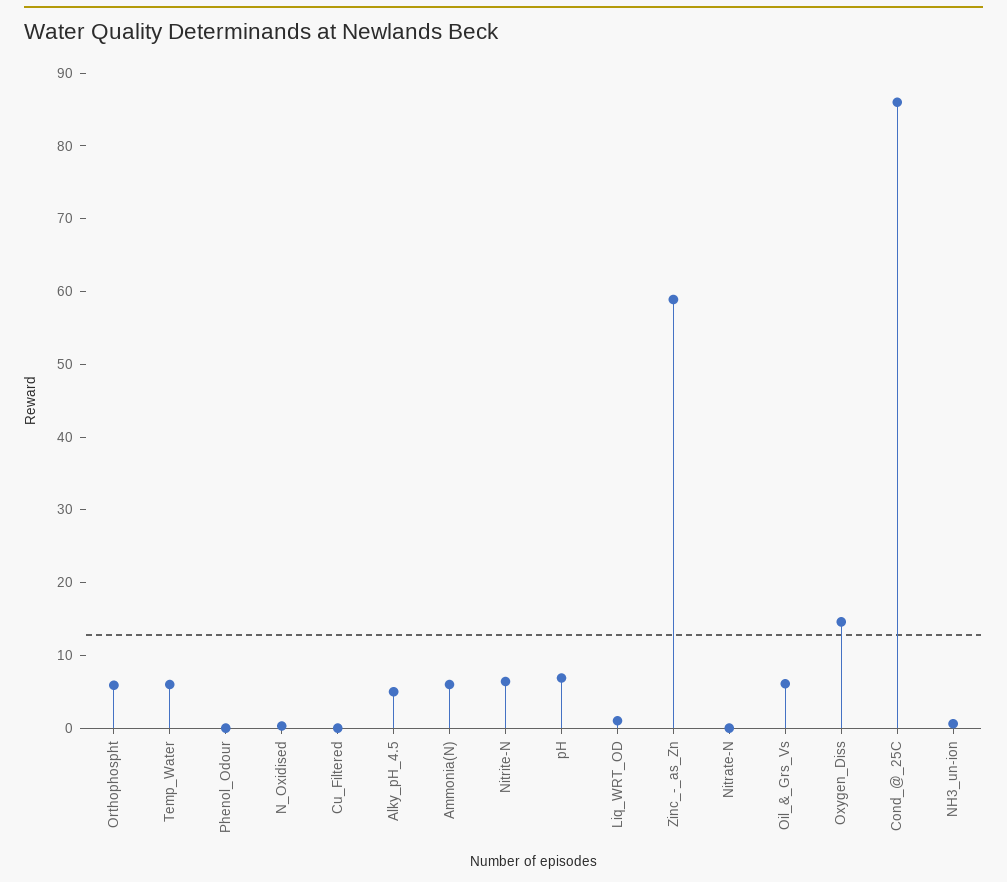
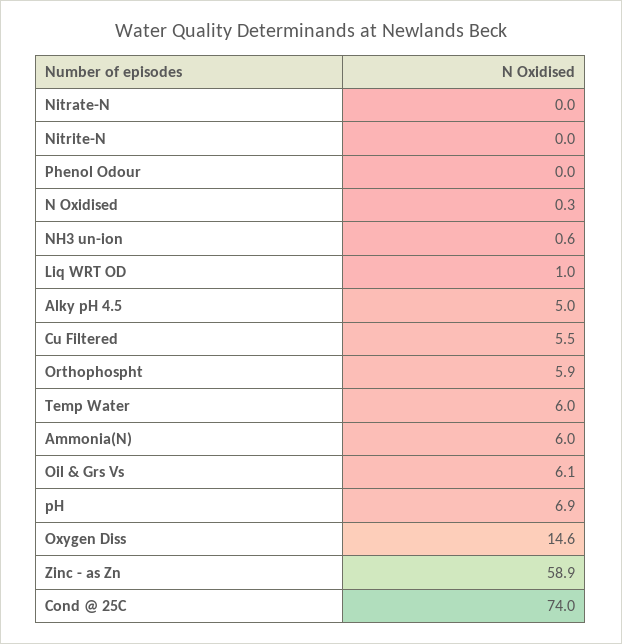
Cu_Filtered: 0 -> 5.5
Nitrite-N: 6 -> 0
Cond_@_25C: 86 -> 74

